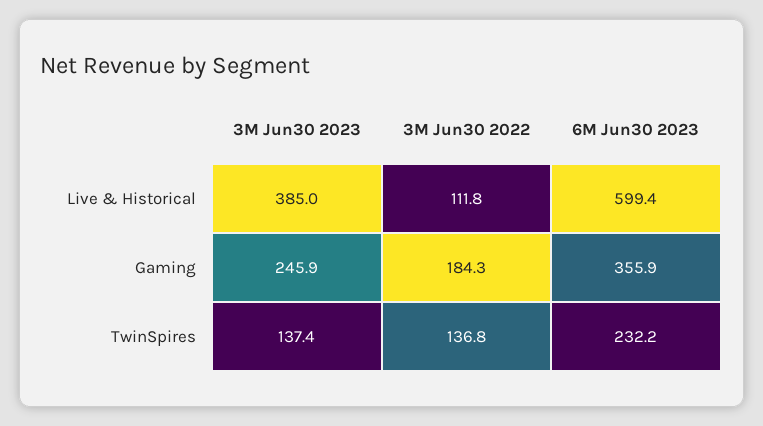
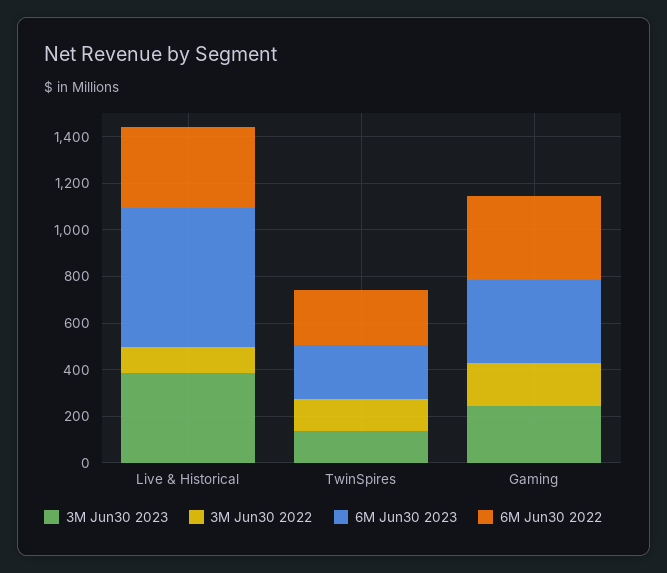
6M Jun30 2022, Live & Historical: none -> 350
6M Jun30 2022, TwinSpires: none -> 250
6M Jun30 2022, Gaming: none -> 350

